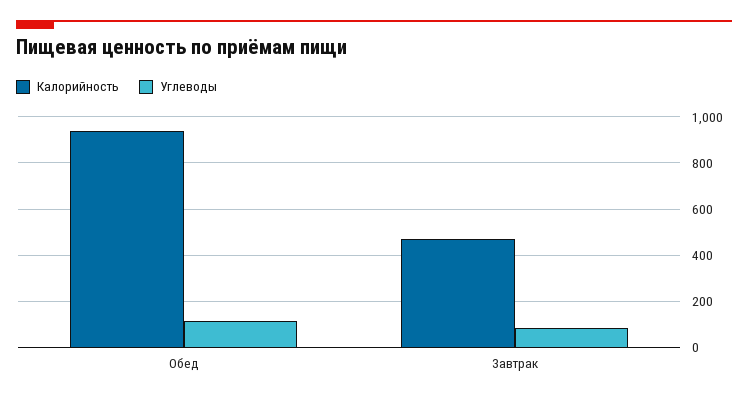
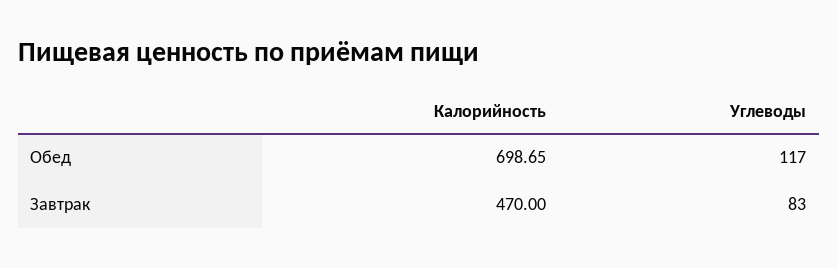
Калорийность, Обед: 950 -> 698.65

